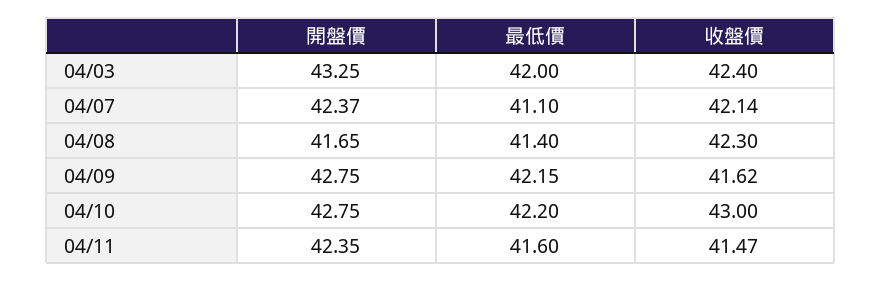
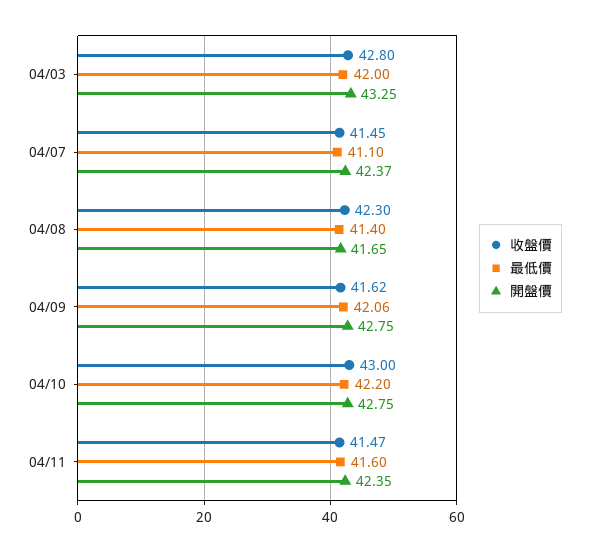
收盤價, 04/03: 42.4 -> 42.8
收盤價, 04/07: 42.14 -> 41.45
最低價, 04/09: 42.15 -> 42.06

